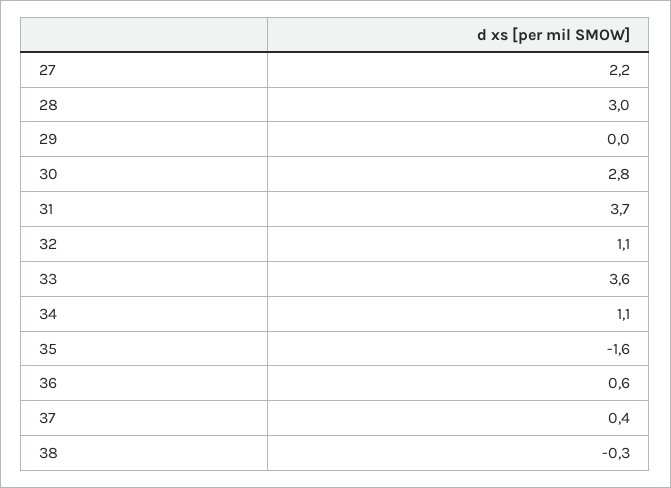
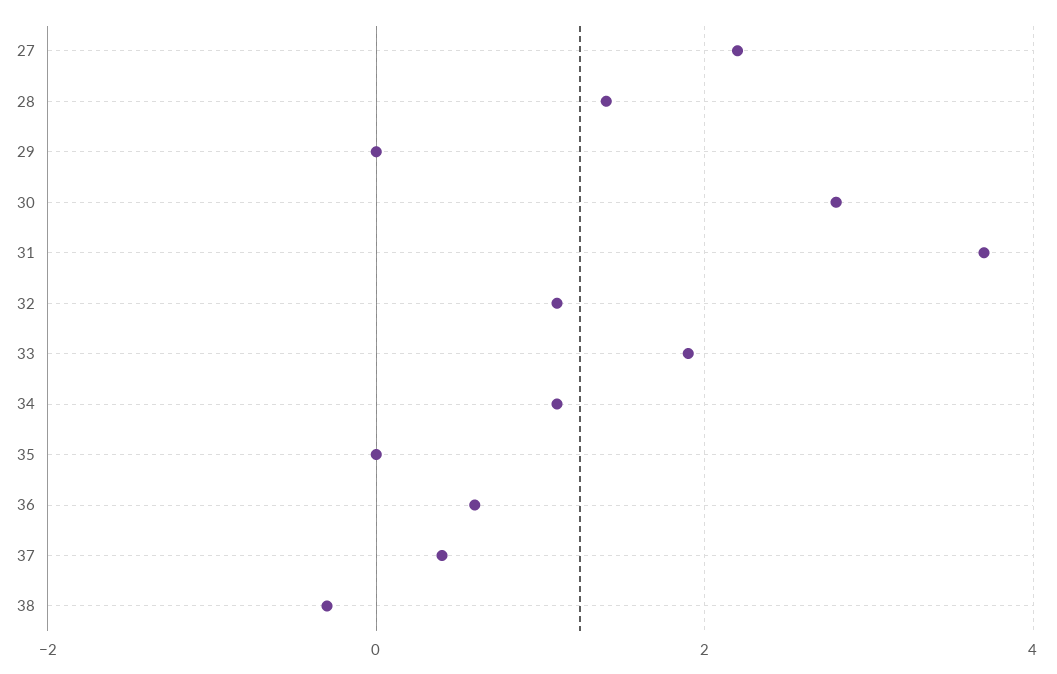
28: 3 -> 1.5
33: 3.6 -> 2
35: -1.6 -> 0

